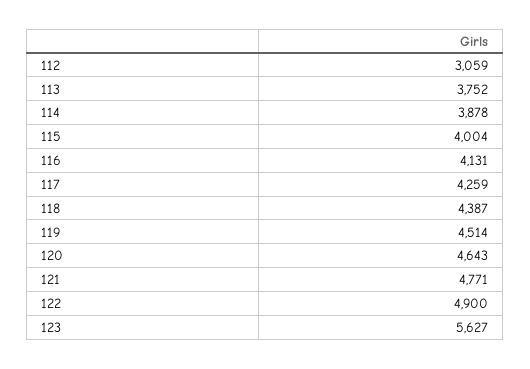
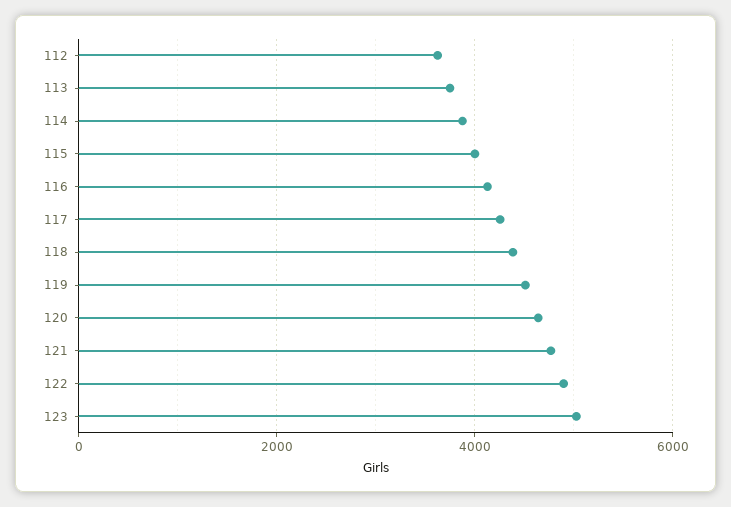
112: 3059 -> 3600
123: 5627 -> 5000

